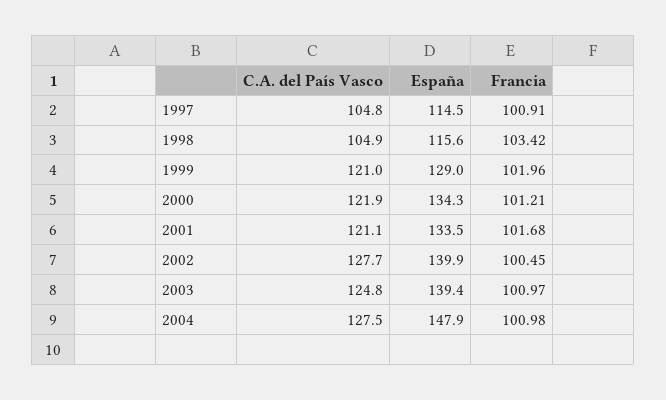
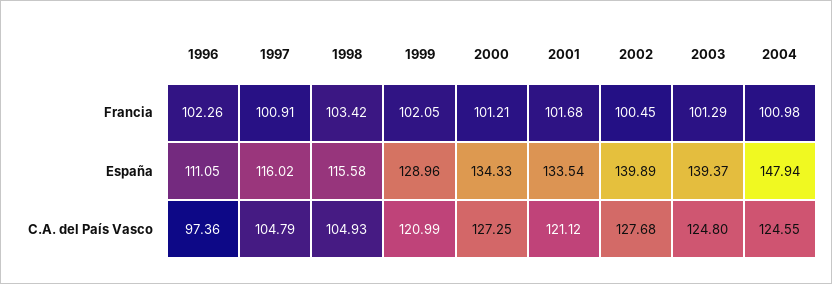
España, 1997: 114.5 -> 116.02
Francia, 1999: 101.96 -> 102.05
C.A. del País Vasco, 2000: 121.9 -> 127.25
Francia, 2003: 100.97 -> 101.29
C.A. del País Vasco, 2004: 127.5 -> 124.55
Francia, 1996: none -> 102.26
España, 1996: none -> 111.05
C.A. del País Vasco, 1996: none -> 97.36

